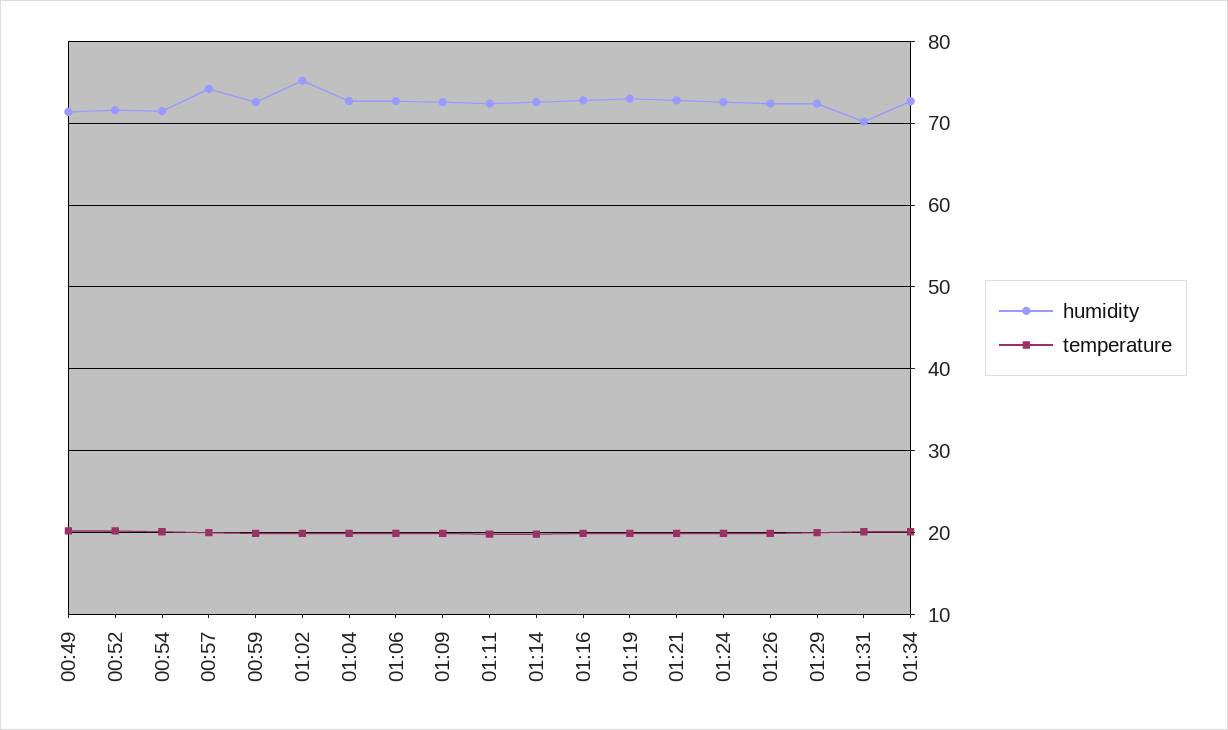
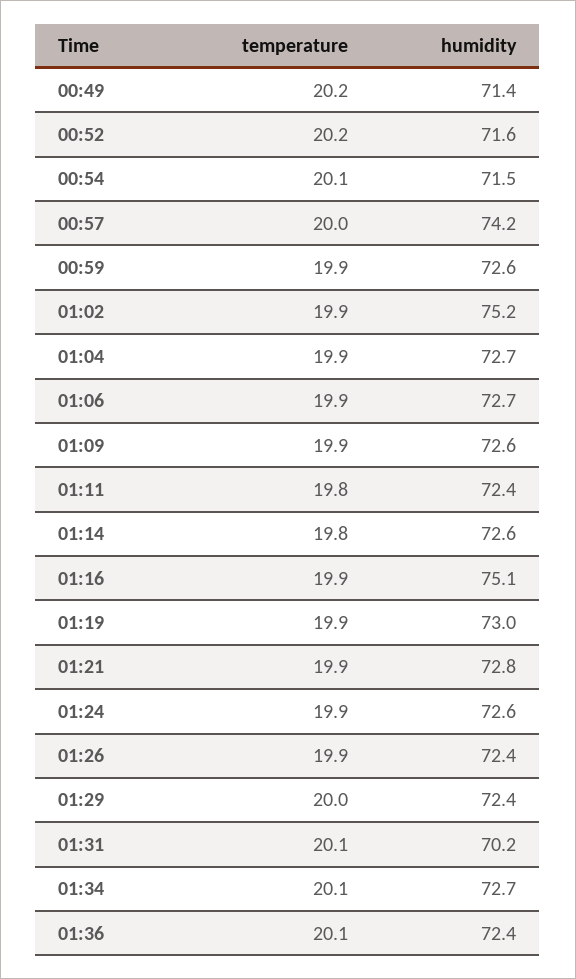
humidity, 01:16: 73 -> 75.1
temperature, 01:36: none -> 20.1
humidity, 01:36: none -> 72.4

